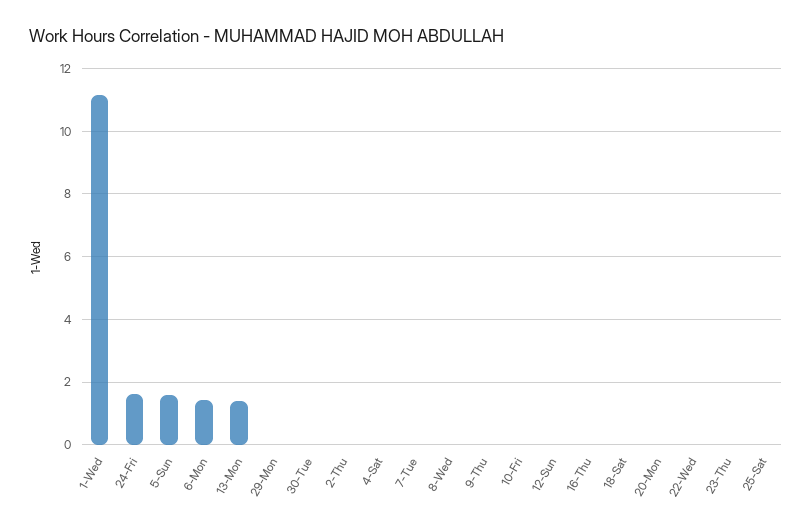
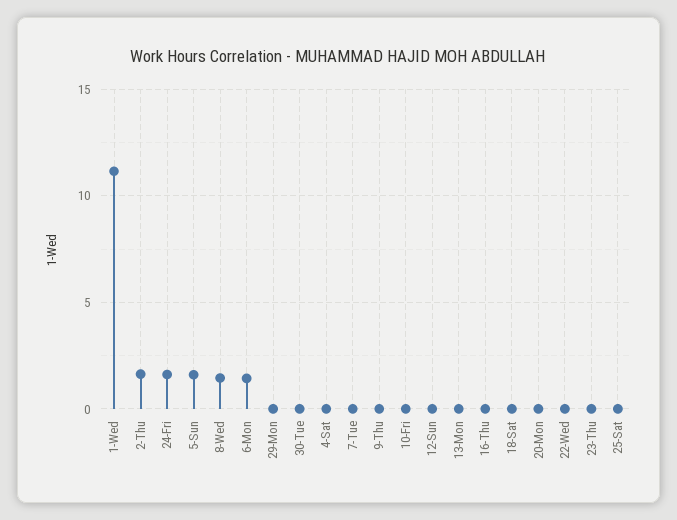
13-Mon: 1.4 -> 0
2-Thu: 0 -> 1.5
8-Wed: 0 -> 1.5

